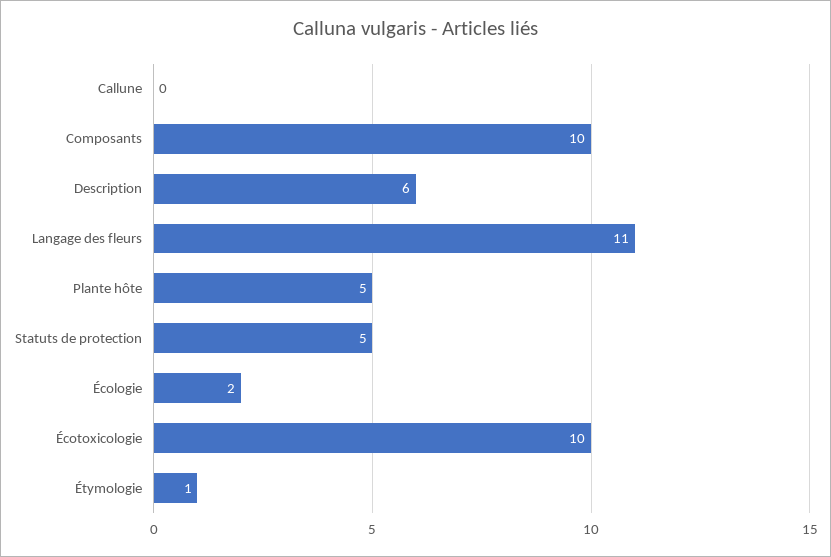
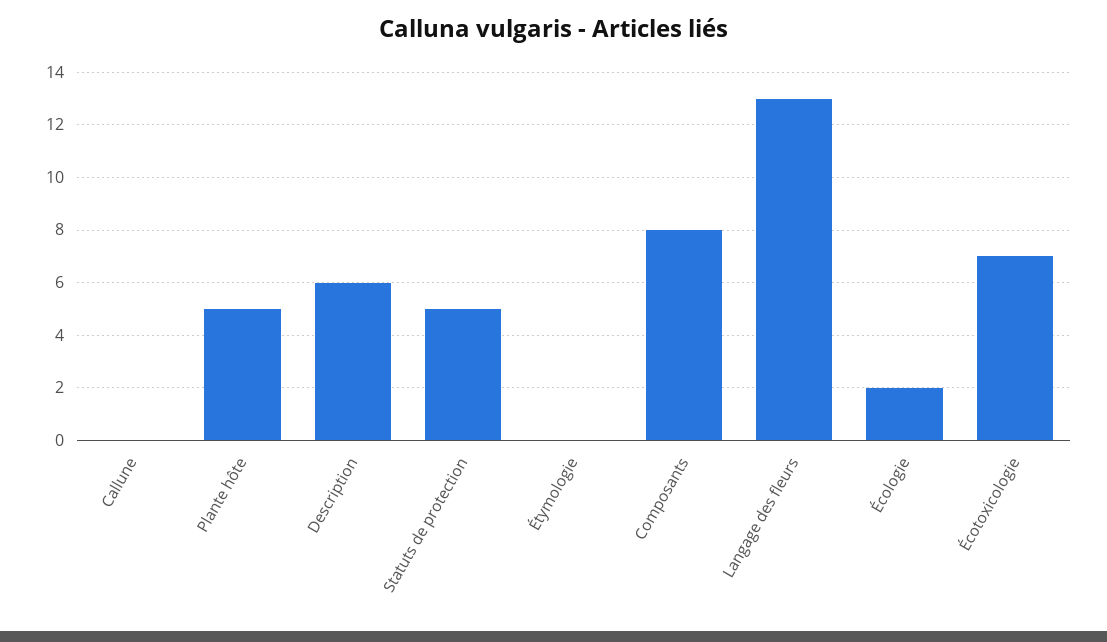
Composants: 10 -> 8
Langage des fleurs: 11 -> 13
Écotoxicologie: 10 -> 7
Étymologie: 1 -> 0

